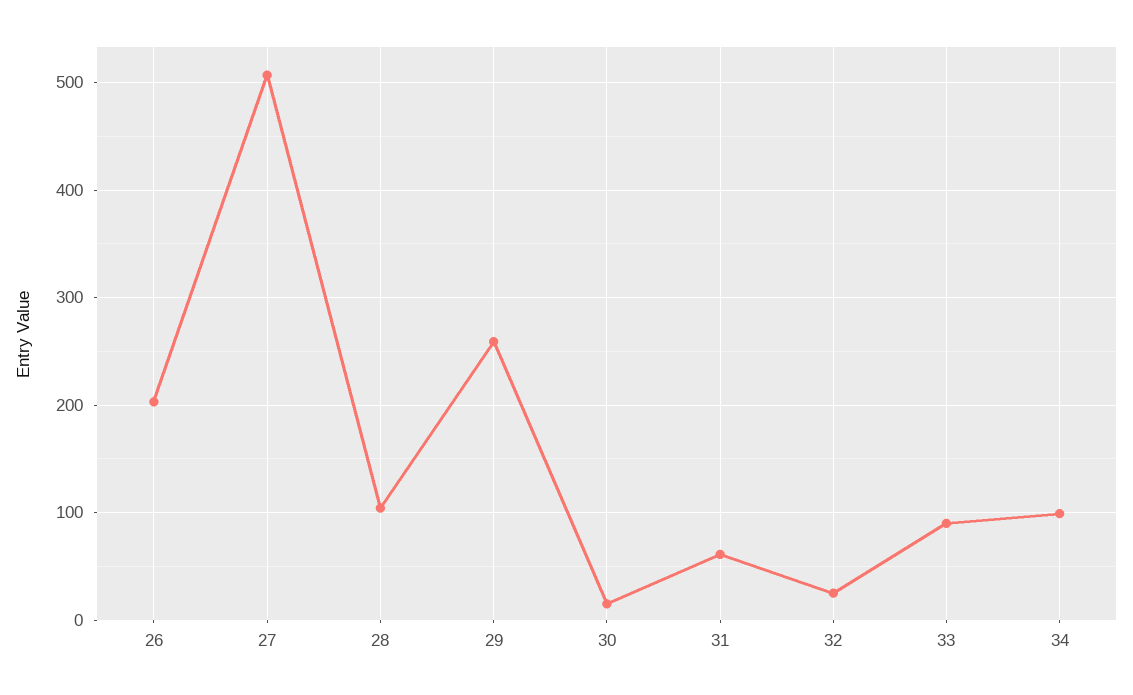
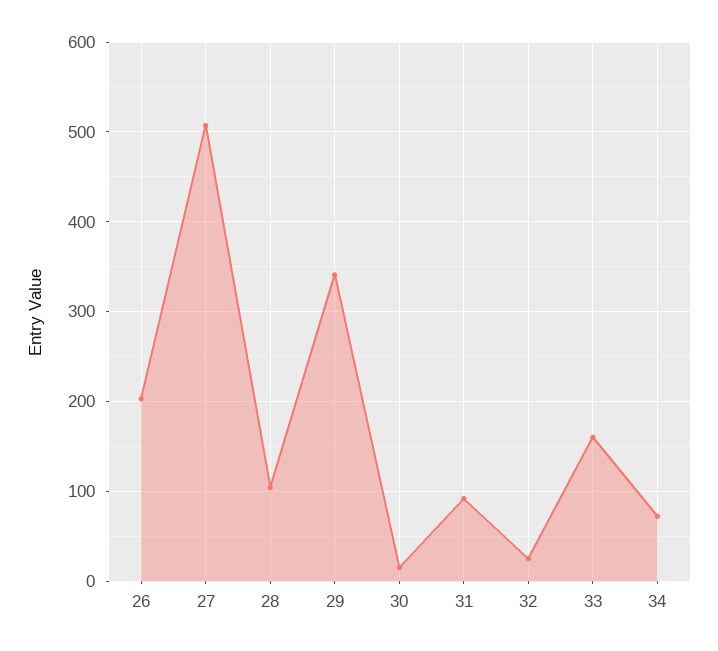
29: 260 -> 340
31: 60 -> 90
33: 90 -> 160
34: 100 -> 70

